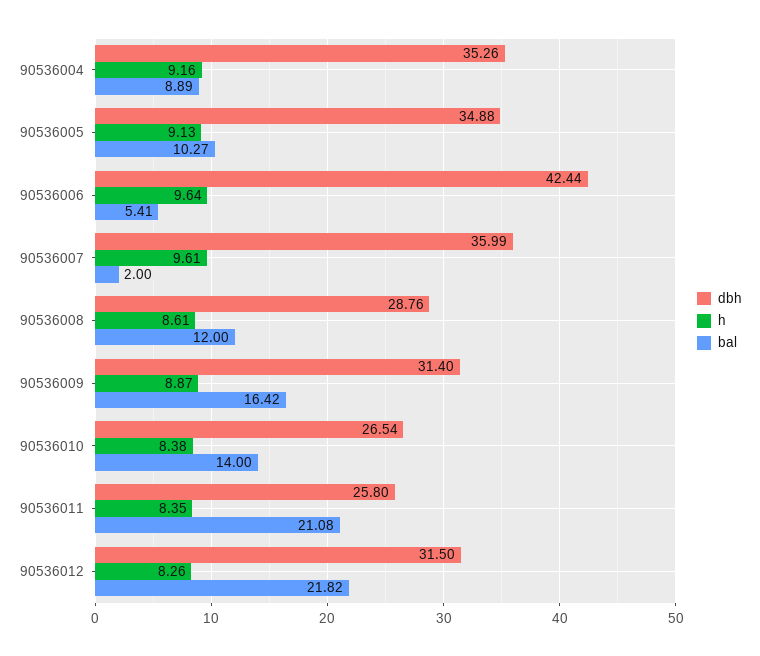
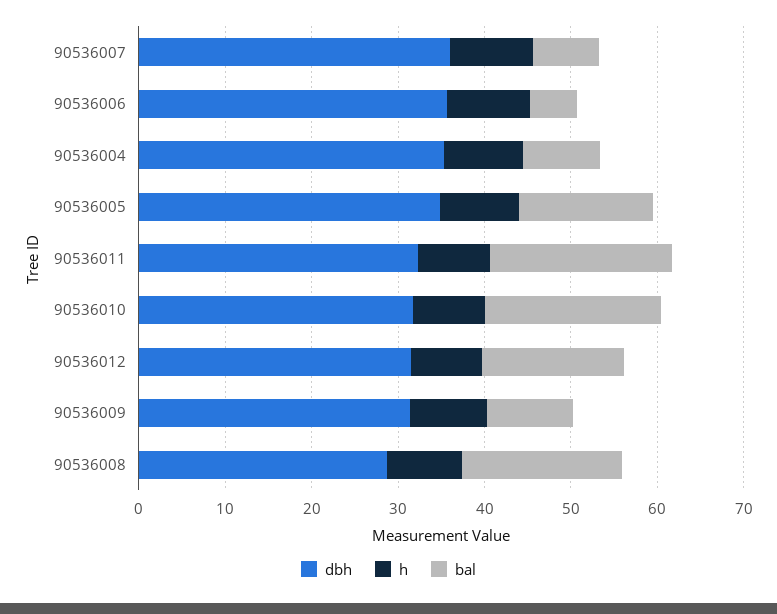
bal, 90536005: 10.27 -> 16
dbh, 90536006: 42.44 -> 36
bal, 90536007: 2 -> 8
bal, 90536008: 12 -> 18
bal, 90536009: 16.42 -> 10
dbh, 90536010: 26.54 -> 32
bal, 90536010: 14 -> 20
dbh, 90536011: 25.8 -> 32
bal, 90536012: 21.82 -> 16

